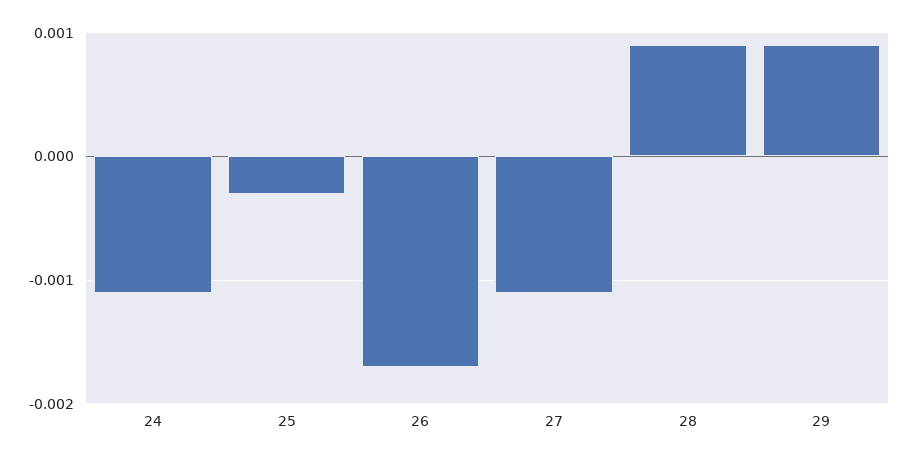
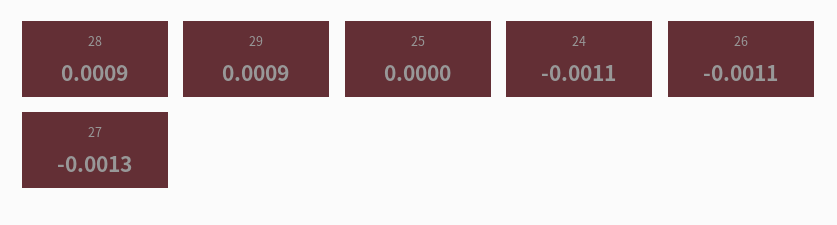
25: -0.0003 -> 0
26: -0.0017 -> -0.0011
27: -0.0011 -> -0.0013

